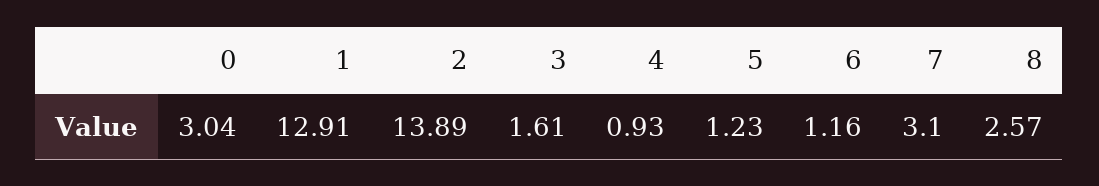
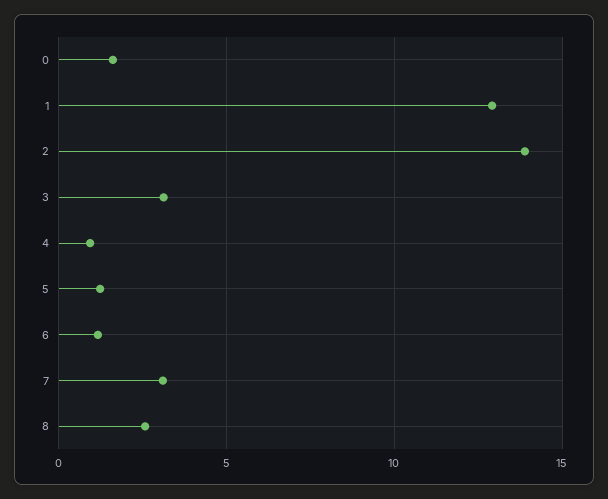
0: 3.04 -> 1.5
3: 1.61 -> 3

